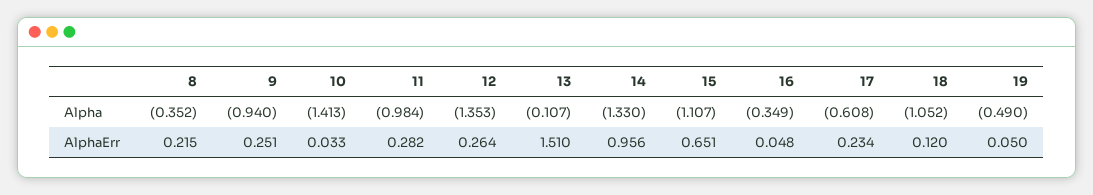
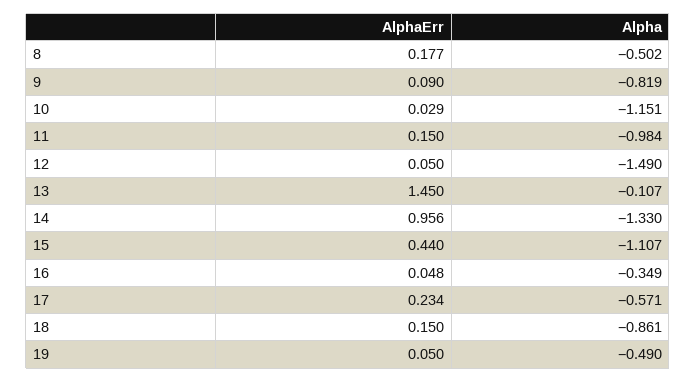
8, Alpha: -0.352 -> -0.502
9, Alpha: -0.94 -> -0.819
10, Alpha: -1.413 -> -1.151
12, Alpha: -1.353 -> -1.49
17, Alpha: -0.608 -> -0.571
18, Alpha: -1.052 -> -0.861
8, AlphaErr: 0.215 -> 0.177
9, AlphaErr: 0.251 -> 0.09
10, AlphaErr: 0.033 -> 0.029
11, AlphaErr: 0.282 -> 0.15
12, AlphaErr: 0.264 -> 0.05
13, AlphaErr: 1.51 -> 1.45
15, AlphaErr: 0.651 -> 0.44
18, AlphaErr: 0.12 -> 0.15

